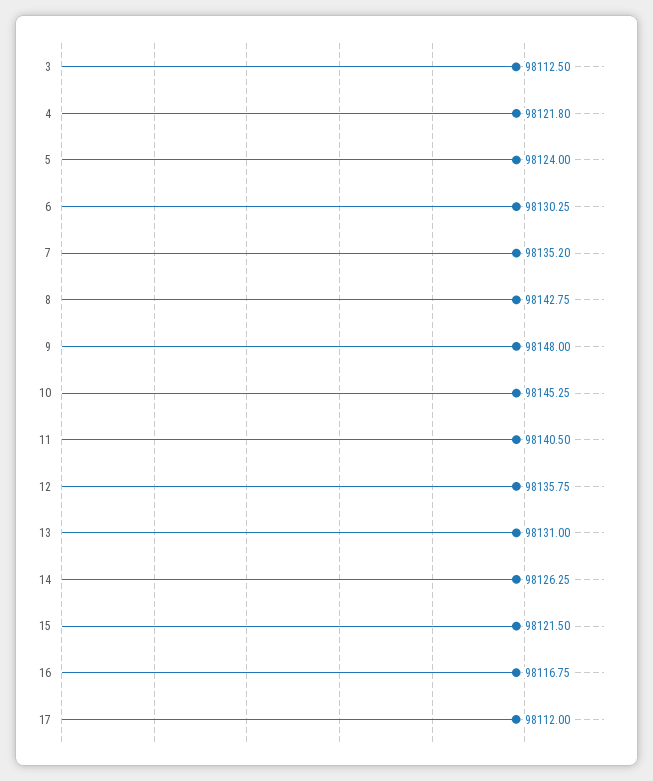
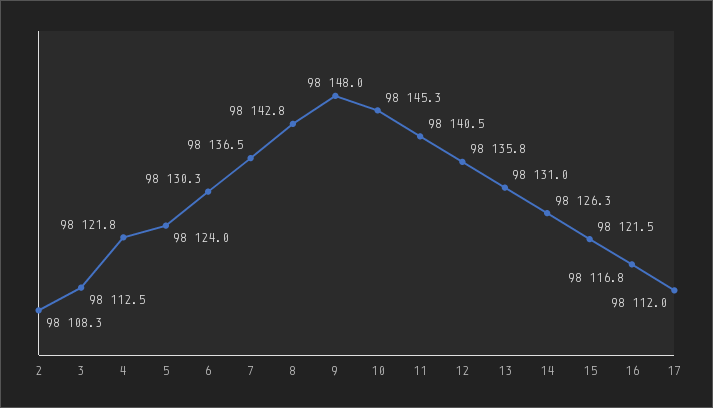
7: 98135.2 -> 98136.5
2: none -> 98108.3

